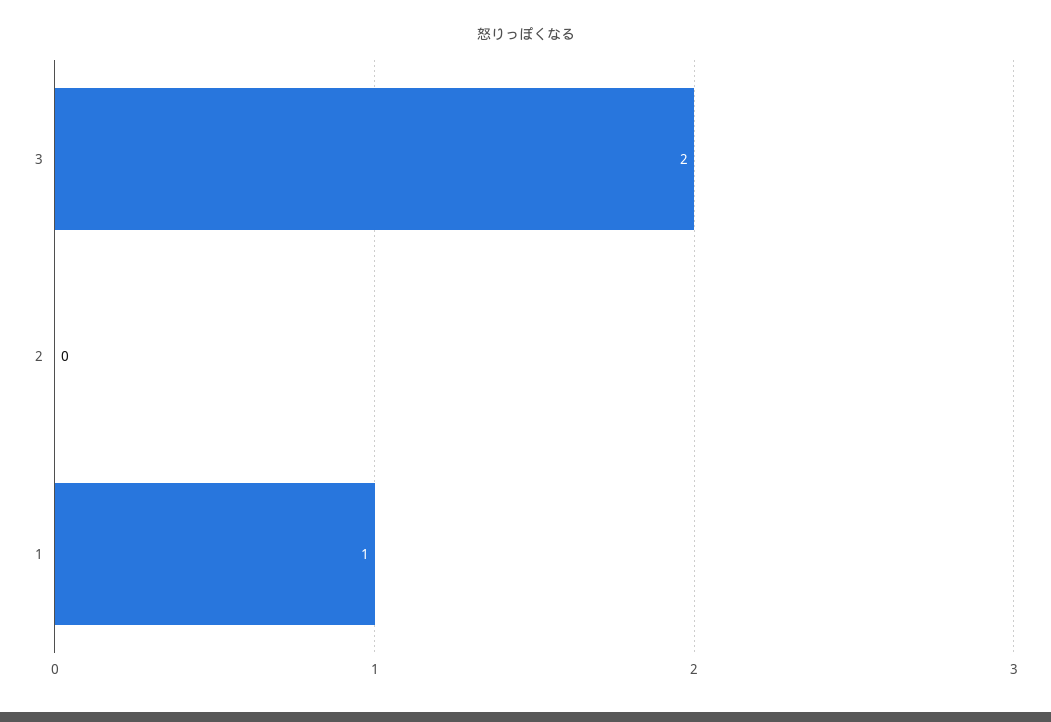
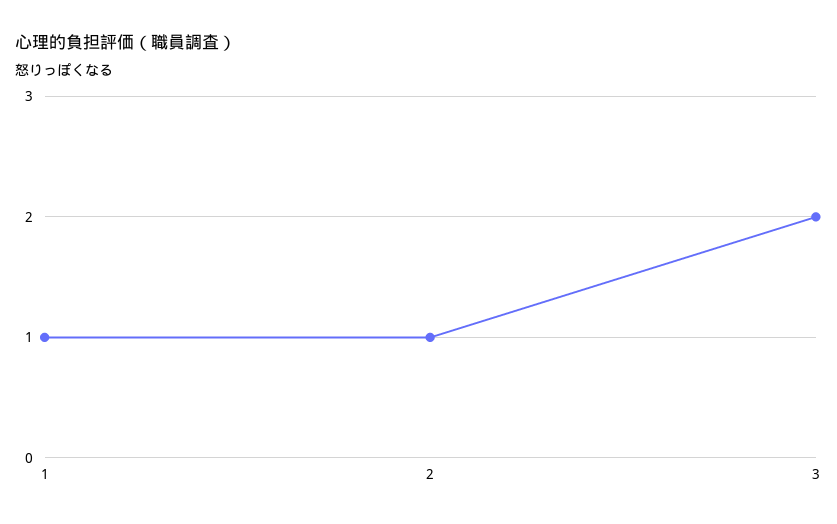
2: 0 -> 1

